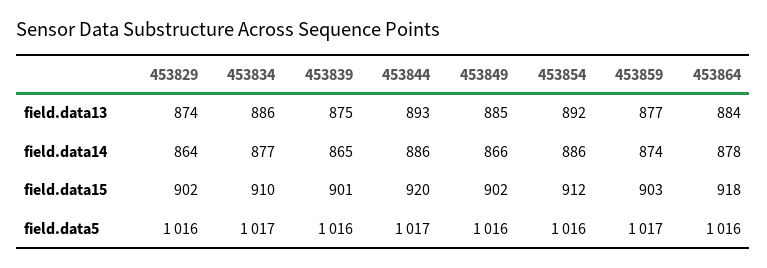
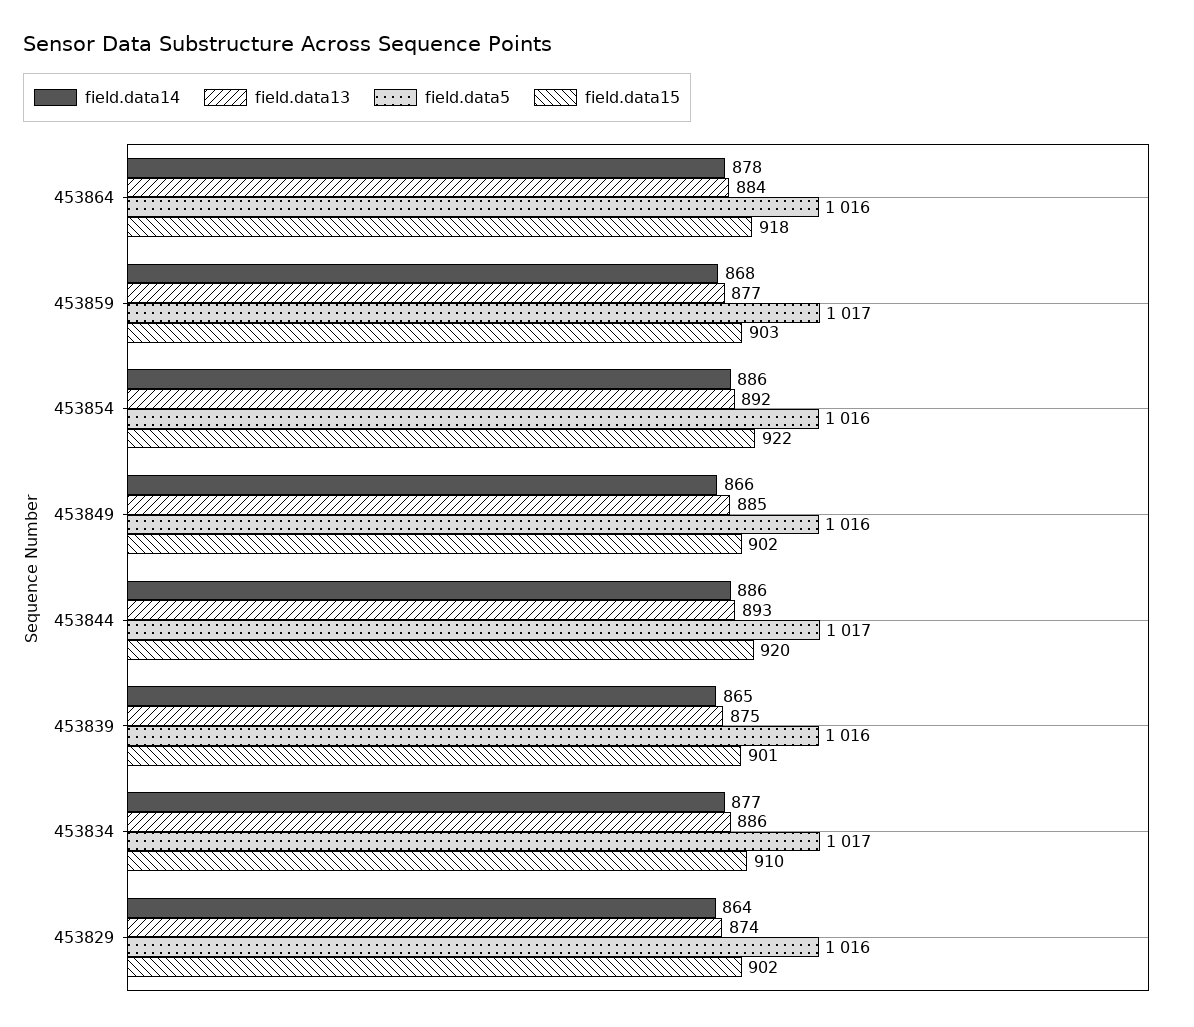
field.data14, 453859: 874 -> 868
field.data15, 453854: 912 -> 922

